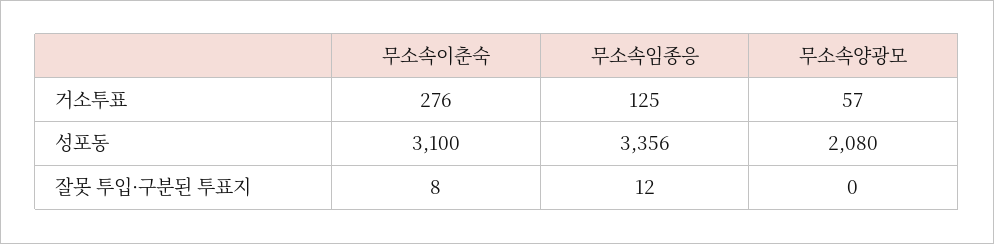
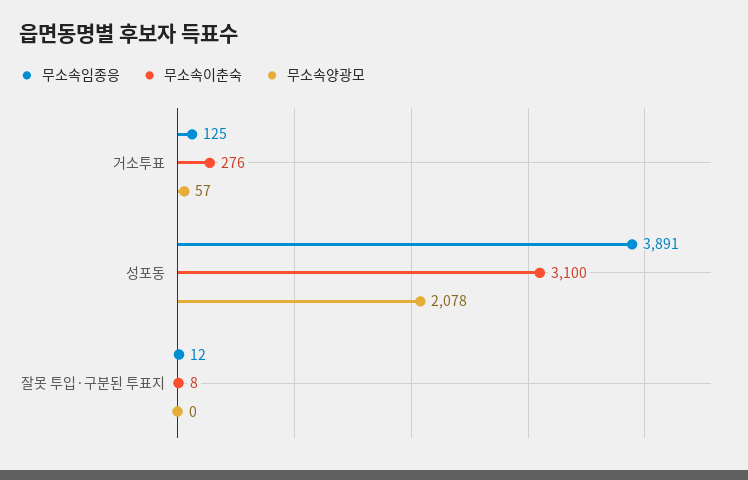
무소속임종응, 성포동: 3356 -> 3891
무소속양광모, 성포동: 2080 -> 2078

